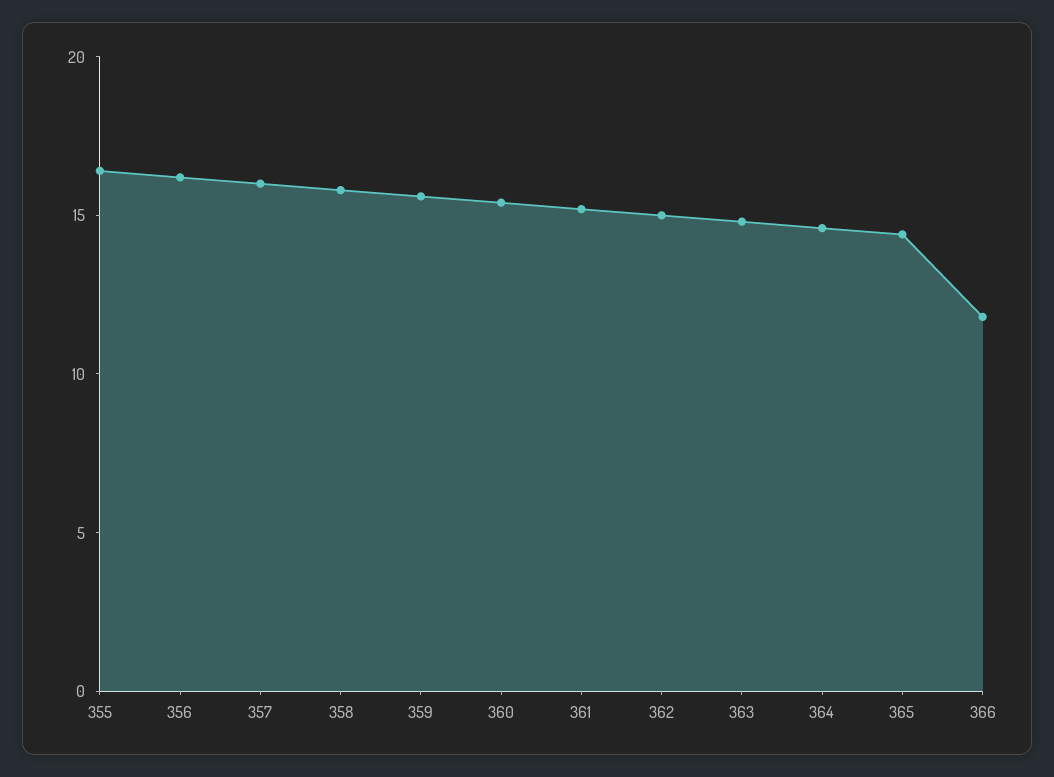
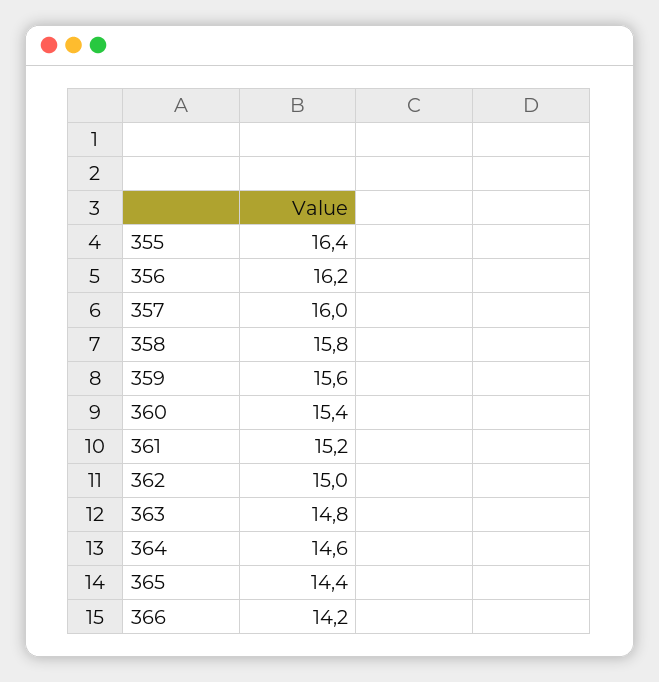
366: 12 -> 14.2

